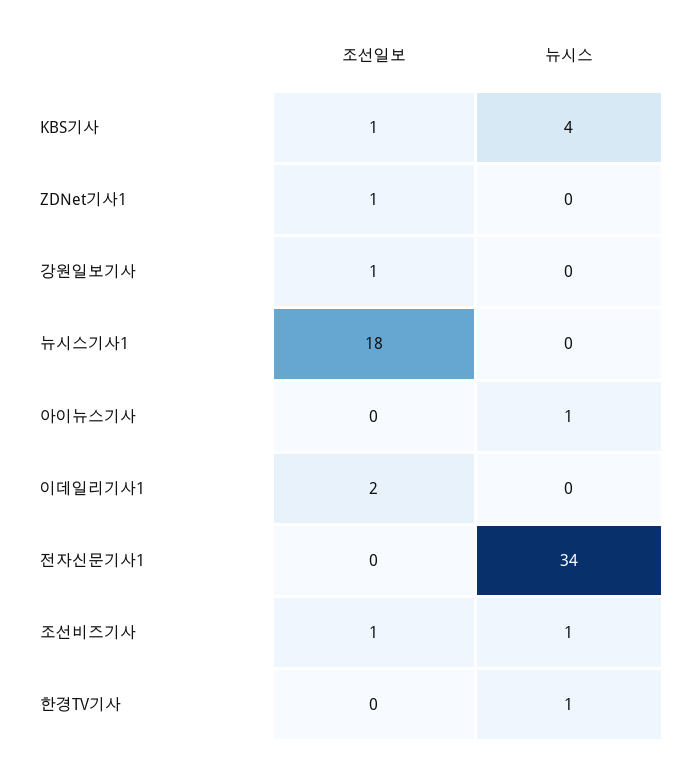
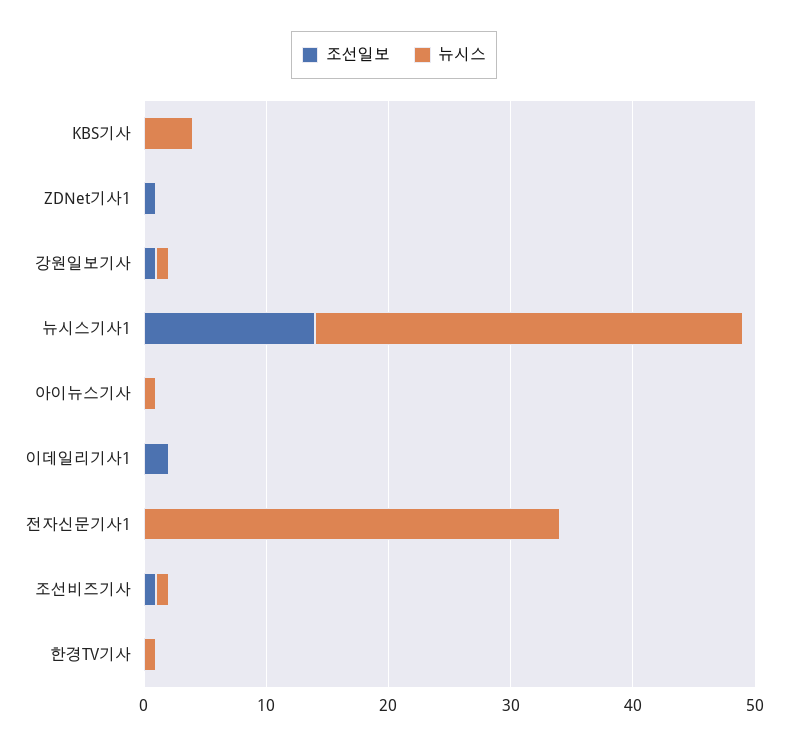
조선일보, KBS기사: 1 -> 0
뉴시스, 강원일보기사: 0 -> 1
조선일보, 뉴시스기사1: 18 -> 14
뉴시스, 뉴시스기사1: 0 -> 35

